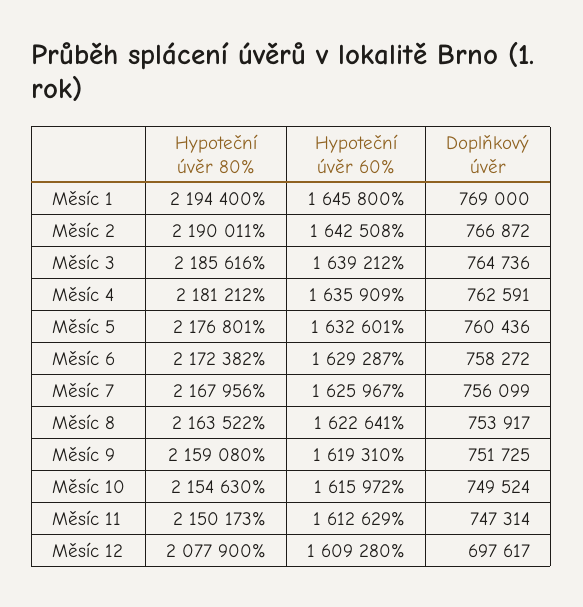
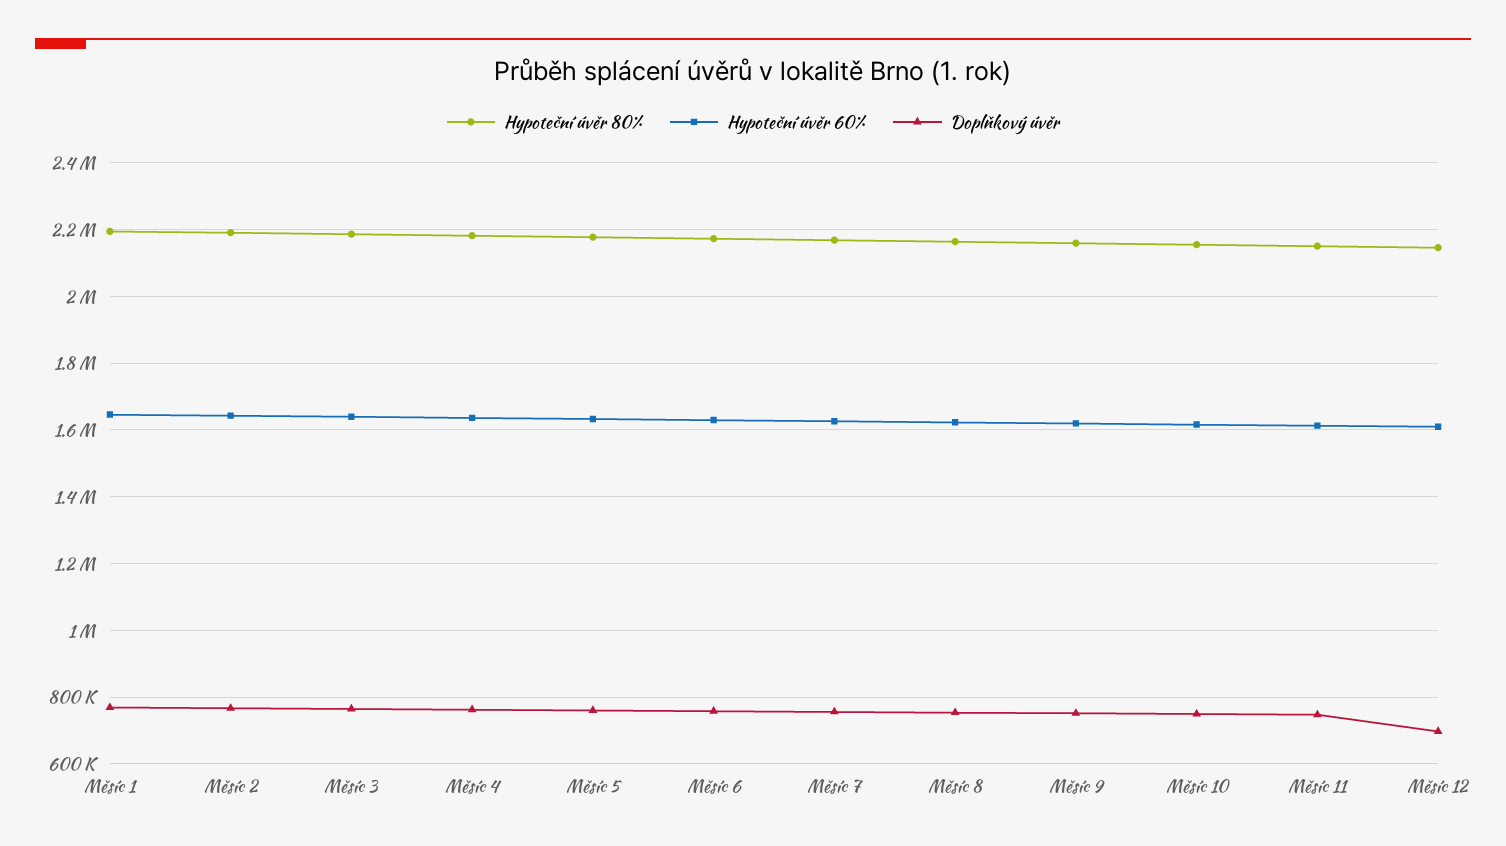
Hypoteční úvěr 80%, Měsíc 12: 2077900 -> 2140000

